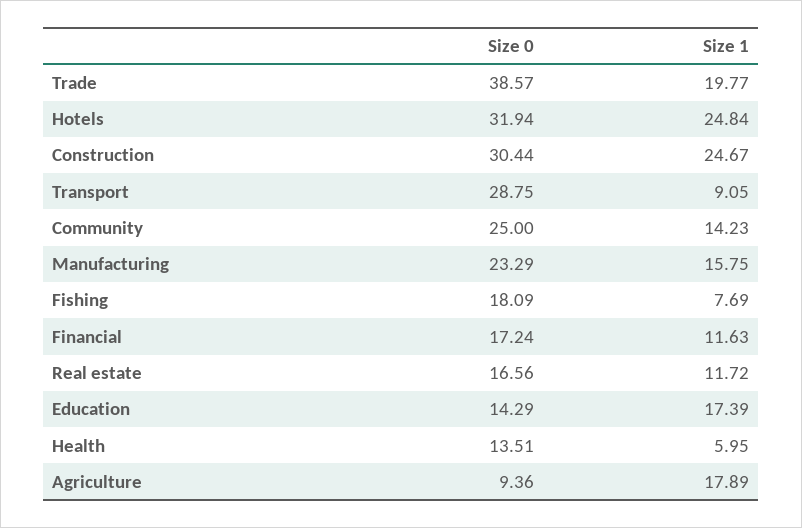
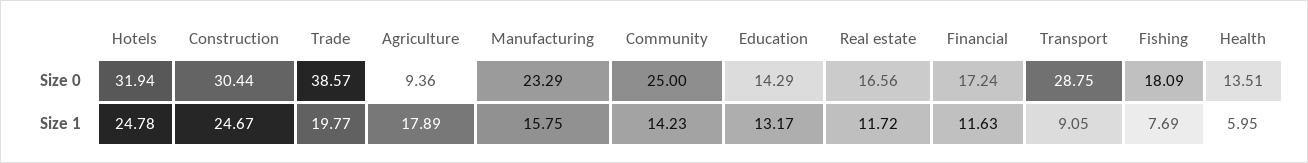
Size 1, Hotels: 24.84 -> 24.78
Size 1, Education: 17.39 -> 13.17

